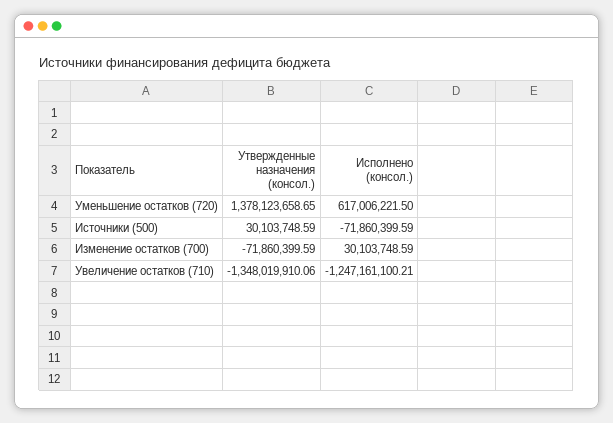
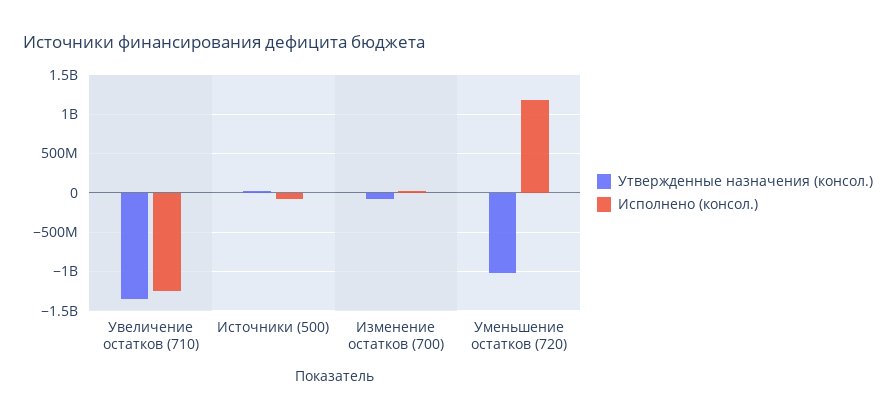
Утвержденные назначения (консол.), Уменьшение остатков (720): 1378123658.65 -> -1000000000
Исполнено (консол.), Уменьшение остатков (720): 617006221.5 -> 1200000000

